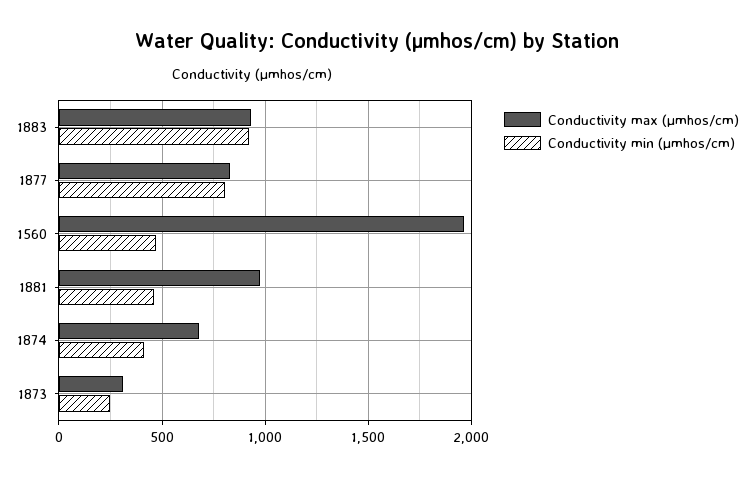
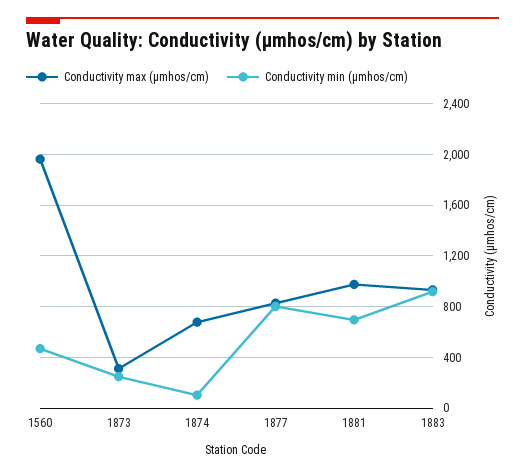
Conductivity min (µmhos/cm), 1881: 450 -> 700
Conductivity min (µmhos/cm), 1874: 400 -> 100

